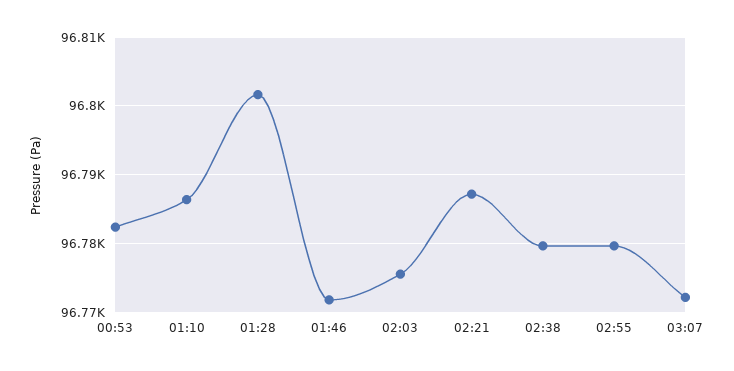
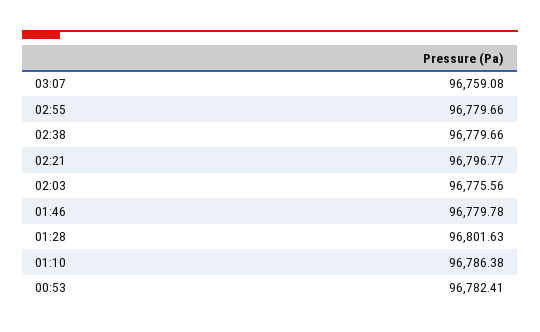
01:46: 96772 -> 96779.78
02:21: 96787 -> 96796.77
03:07: 96772 -> 96759.08

